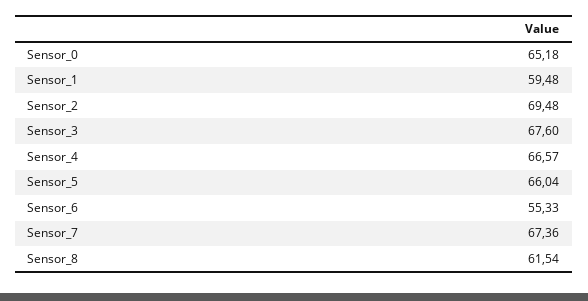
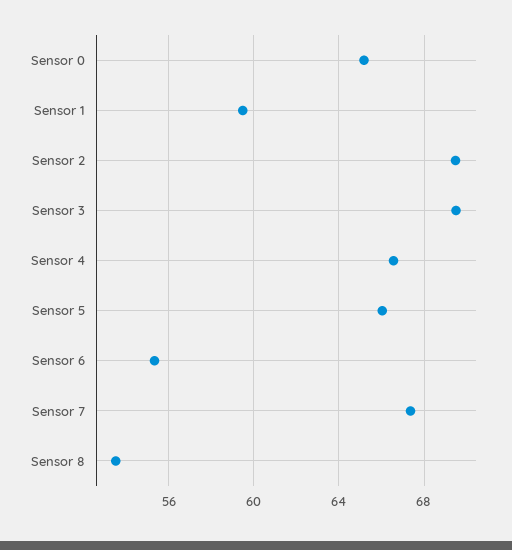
Sensor_3: 67.6 -> 69.5
Sensor_8: 61.54 -> 53.5

